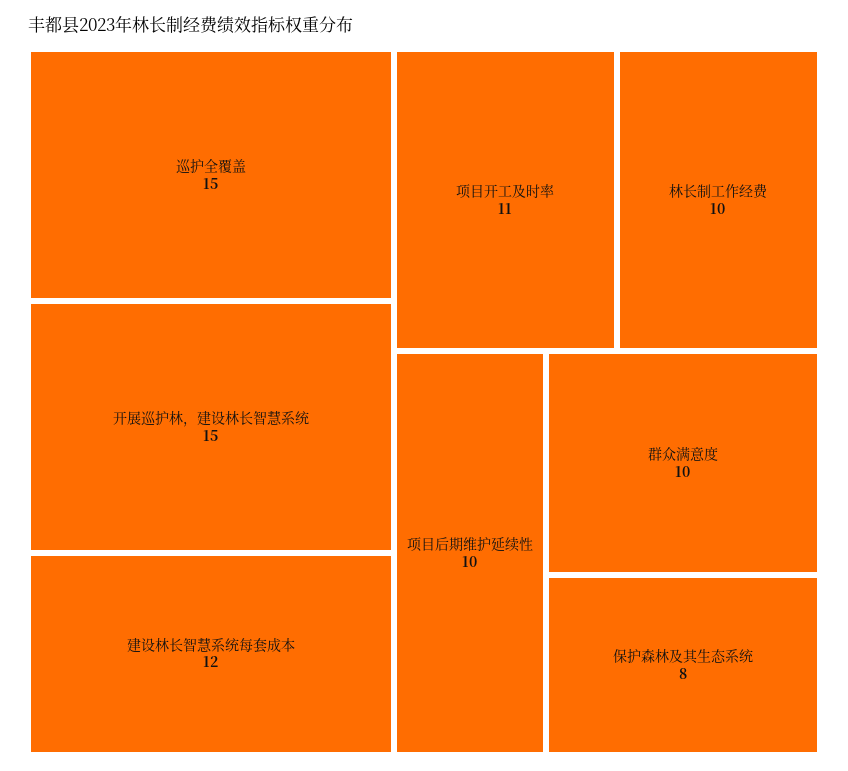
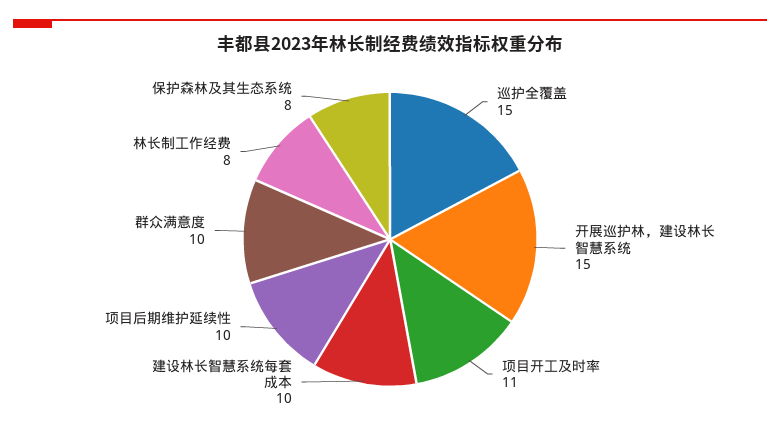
建设林长智慧系统每套成本: 12 -> 10
林长制工作经费: 10 -> 8

